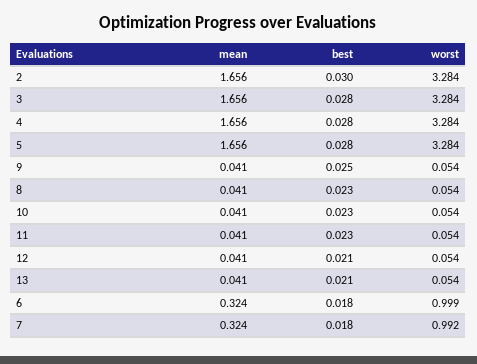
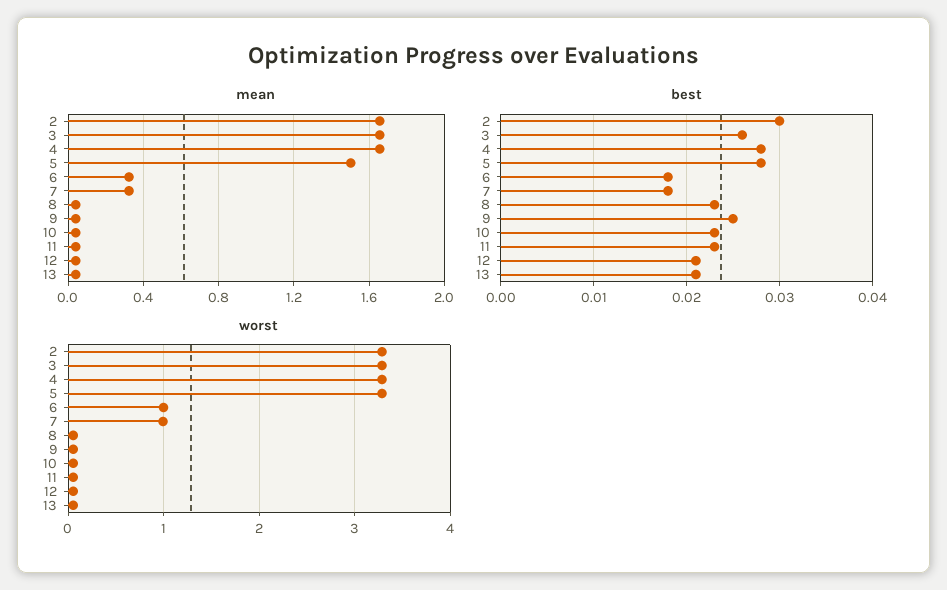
best, 3: 0.028 -> 0.026
mean, 5: 1.656 -> 1.5

